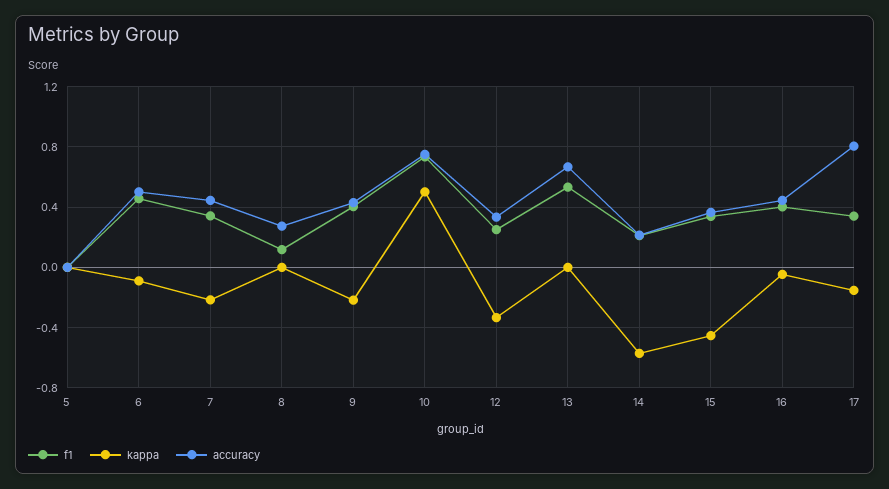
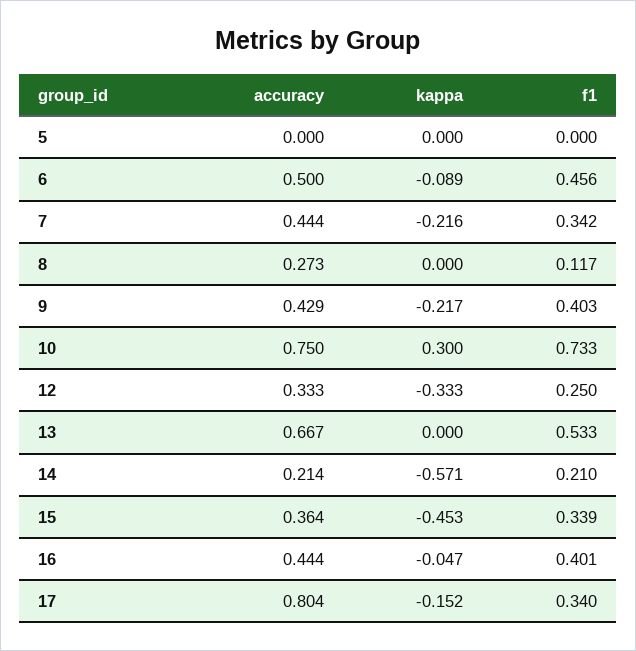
kappa, 10: 0.5 -> 0.3

